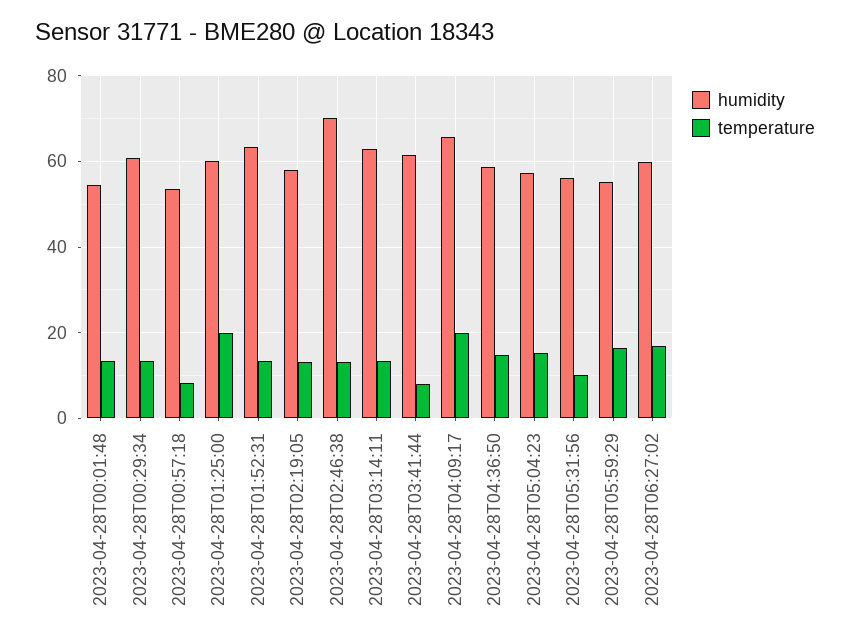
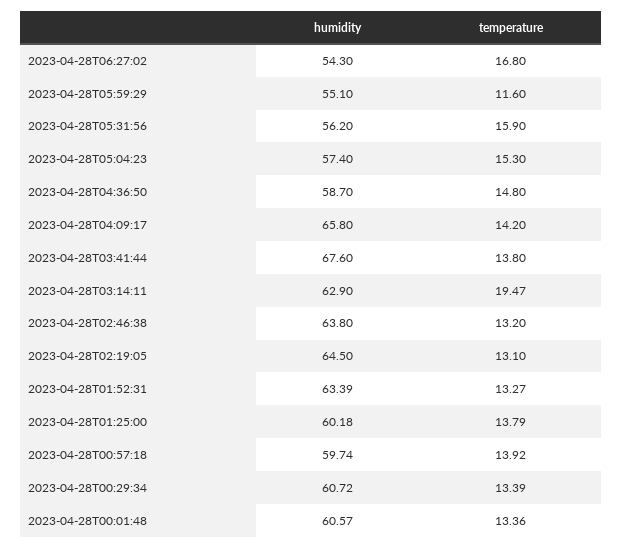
humidity, 2023-04-28T00:01:48: 54 -> 60.57
humidity, 2023-04-28T00:57:18: 54 -> 59.74
temperature, 2023-04-28T00:57:18: 8 -> 13.92
temperature, 2023-04-28T01:25:00: 20 -> 13.79
humidity, 2023-04-28T02:19:05: 58 -> 64.5
humidity, 2023-04-28T02:46:38: 70 -> 63.8
temperature, 2023-04-28T03:14:11: 14 -> 19.47
humidity, 2023-04-28T03:41:44: 62 -> 67.6
temperature, 2023-04-28T03:41:44: 8 -> 13.8
temperature, 2023-04-28T04:09:17: 20 -> 14.2
temperature, 2023-04-28T05:31:56: 10 -> 15.9
temperature, 2023-04-28T05:59:29: 16 -> 11.6
humidity, 2023-04-28T06:27:02: 60 -> 54.3

